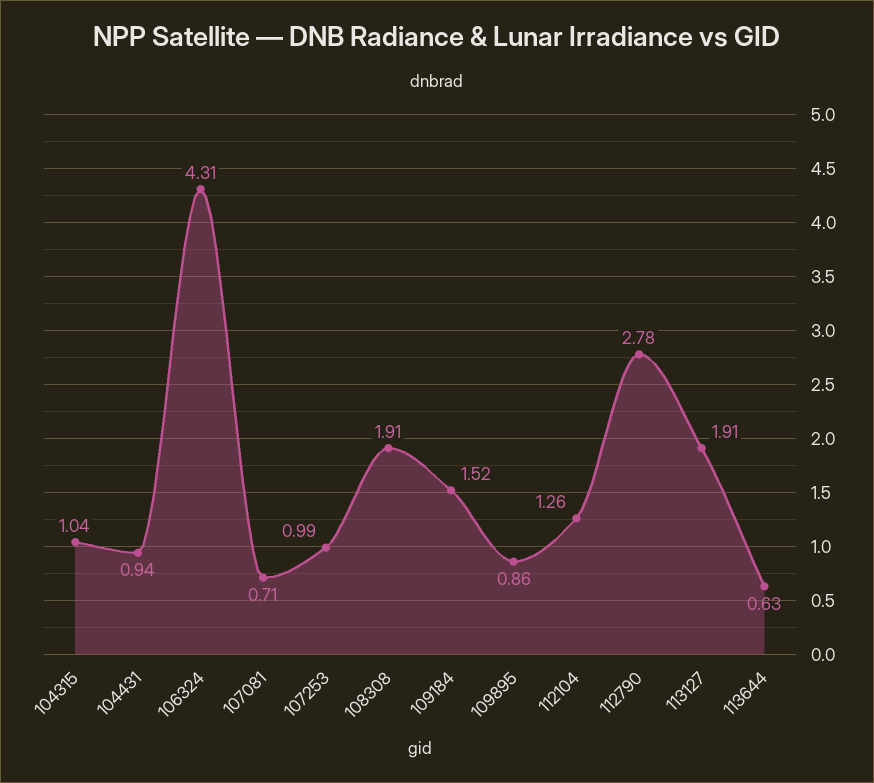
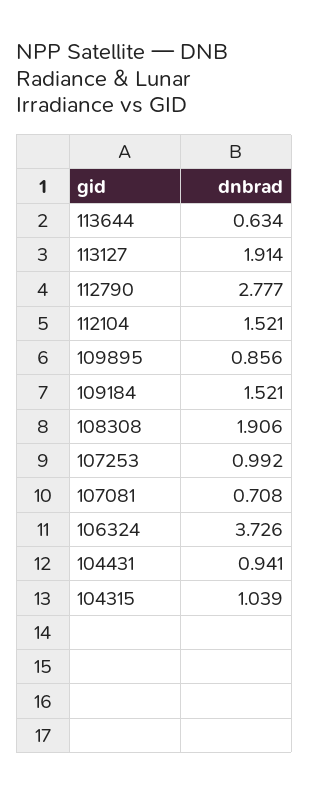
106324: 4.31 -> 3.726
112104: 1.26 -> 1.521

